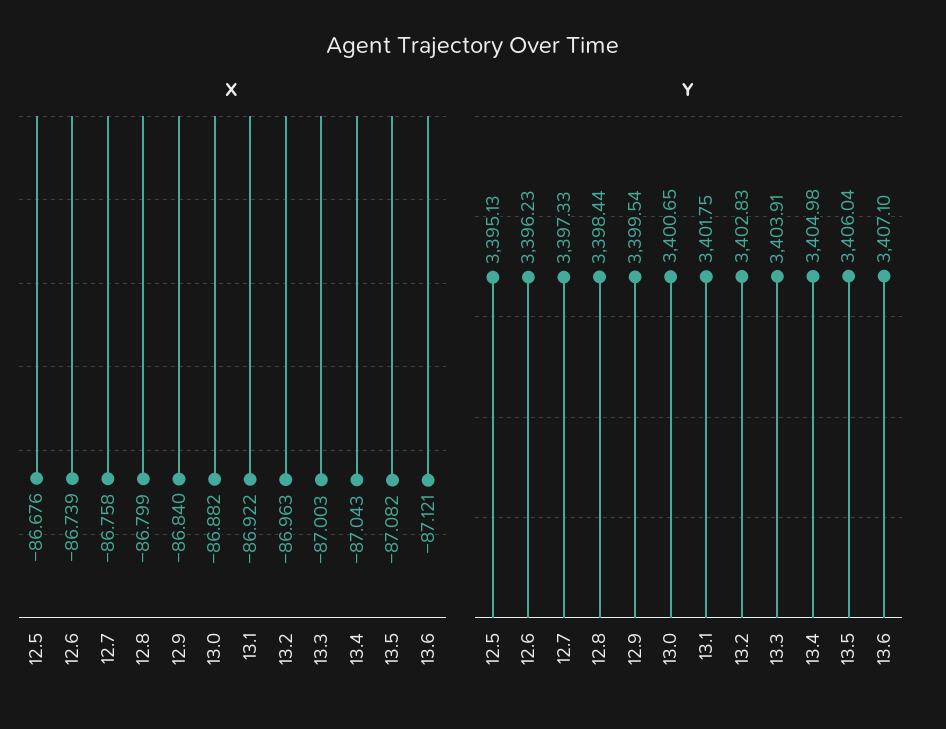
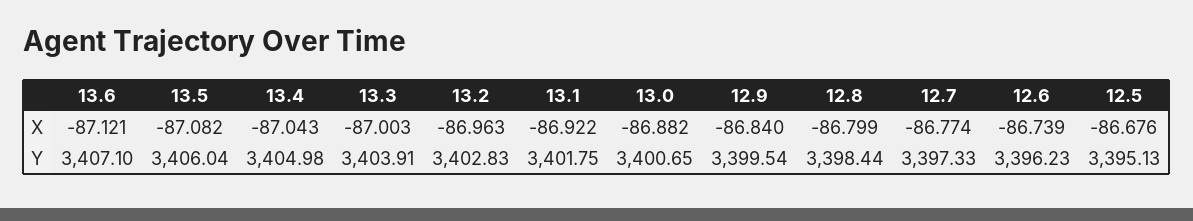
X, 12.7: -86.758 -> -86.774

